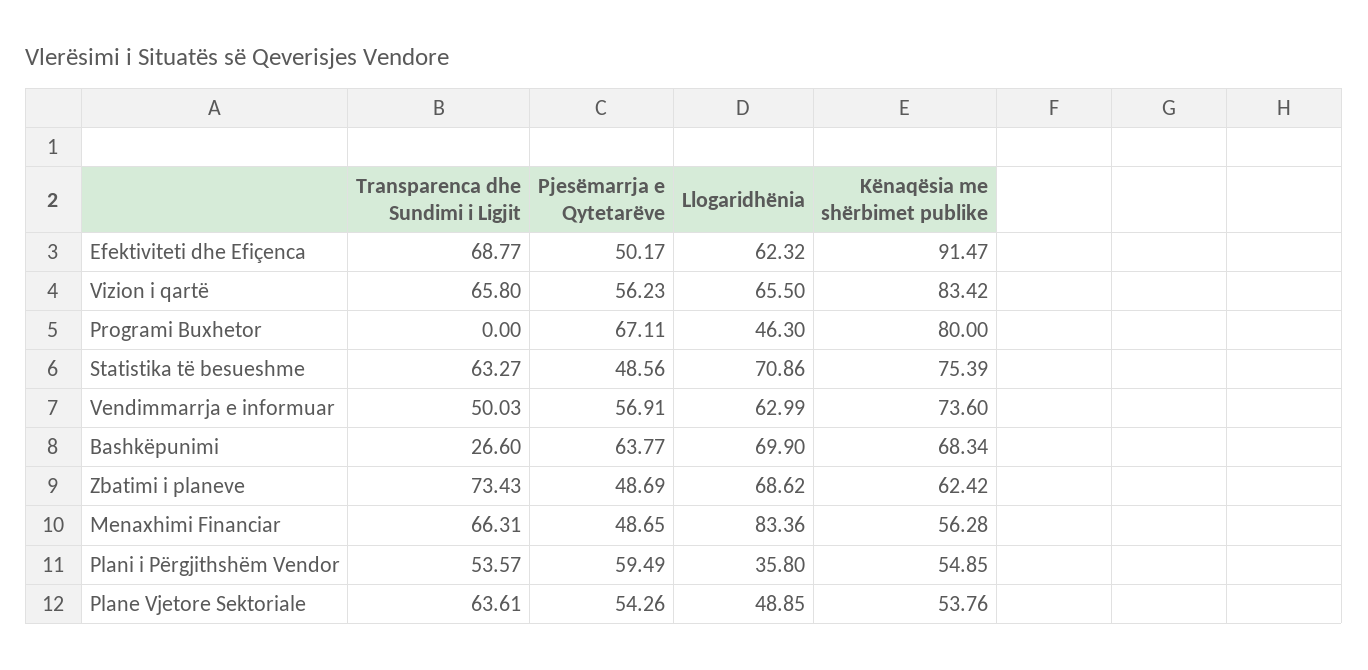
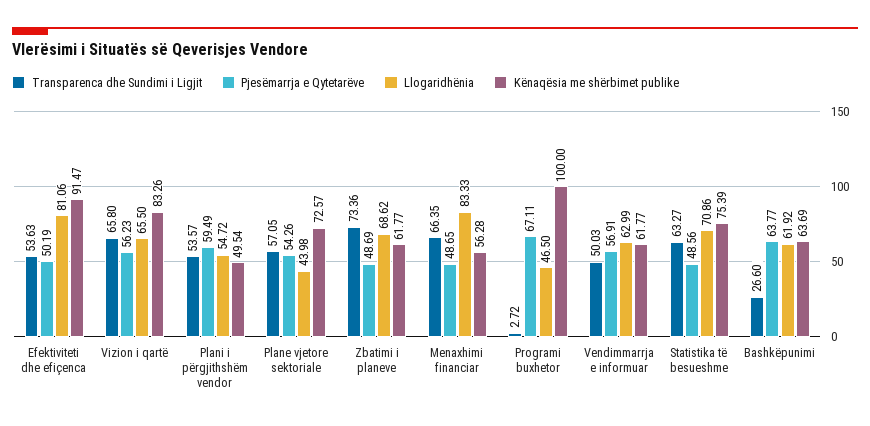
Transparenca dhe Sundimi i Ligjit, Efektiviteti dhe Efiçenca: 68.77 -> 53.63
Pjesëmarrja e Qytetarëve, Efektiviteti dhe Efiçenca: 50.17 -> 50.19
Llogaridhënia, Efektiviteti dhe Efiçenca: 62.32 -> 81.06
Kënaqësia me shërbimet publike, Vizion i qartë: 83.42 -> 83.26
Transparenca dhe Sundimi i Ligjit, Programi Buxhetor: 0 -> 2.72
Llogaridhënia, Programi Buxhetor: 46.3 -> 46.5
Kënaqësia me shërbimet publike, Programi Buxhetor: 80 -> 100
Kënaqësia me shërbimet publike, Vendimmarrja e informuar: 73.6 -> 61.77
Llogaridhënia, Bashkëpunimi: 69.9 -> 61.92
Kënaqësia me shërbimet publike, Bashkëpunimi: 68.34 -> 63.69
Transparenca dhe Sundimi i Ligjit, Zbatimi i planeve: 73.43 -> 73.36
Kënaqësia me shërbimet publike, Zbatimi i planeve: 62.42 -> 61.77
Transparenca dhe Sundimi i Ligjit, Menaxhimi Financiar: 66.31 -> 66.35
Llogaridhënia, Menaxhimi Financiar: 83.36 -> 83.33
Llogaridhënia, Plani i Përgjithshëm Vendor: 35.8 -> 54.72
Kënaqësia me shërbimet publike, Plani i Përgjithshëm Vendor: 54.85 -> 49.54
Transparenca dhe Sundimi i Ligjit, Plane Vjetore Sektoriale: 63.61 -> 57.05
Llogaridhënia, Plane Vjetore Sektoriale: 48.85 -> 43.98
Kënaqësia me shërbimet publike, Plane Vjetore Sektoriale: 53.76 -> 72.57

